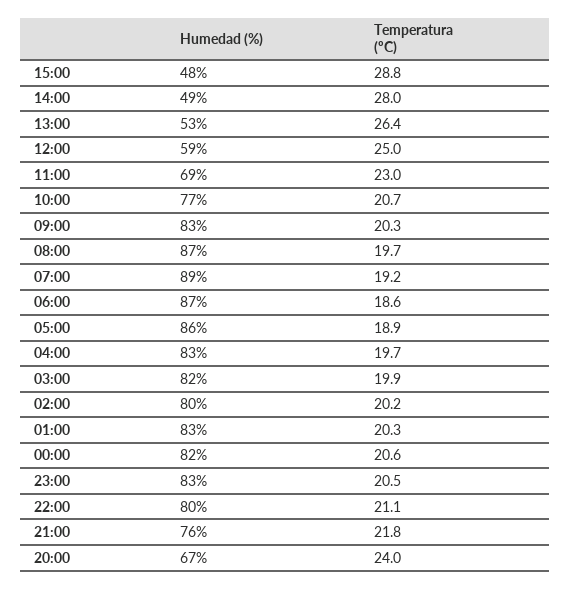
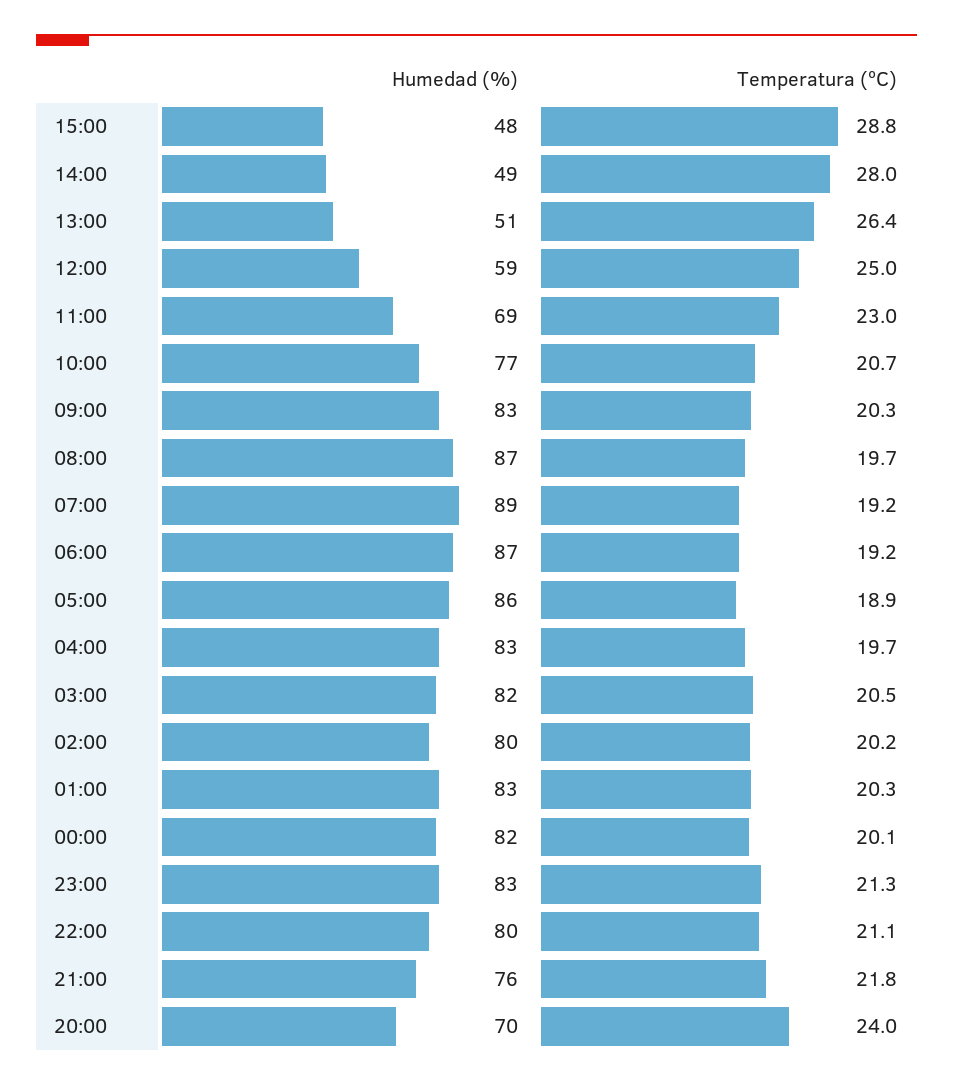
Humedad (%), 13:00: 53 -> 51
Temperatura (ºC), 06:00: 18.6 -> 19.2
Temperatura (ºC), 03:00: 19.9 -> 20.5
Temperatura (ºC), 00:00: 20.6 -> 20.1
Temperatura (ºC), 23:00: 20.5 -> 21.3
Humedad (%), 20:00: 67 -> 70

